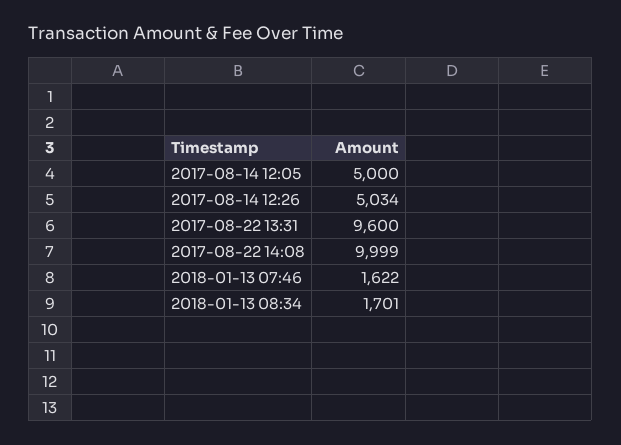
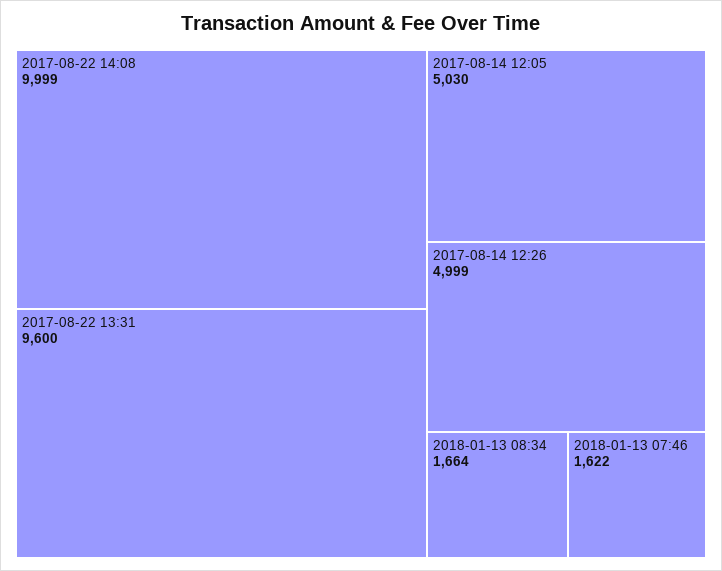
2017-08-14 12:05: 5000 -> 5030
2017-08-14 12:26: 5034 -> 4999
2018-01-13 08:34: 1701 -> 1664

